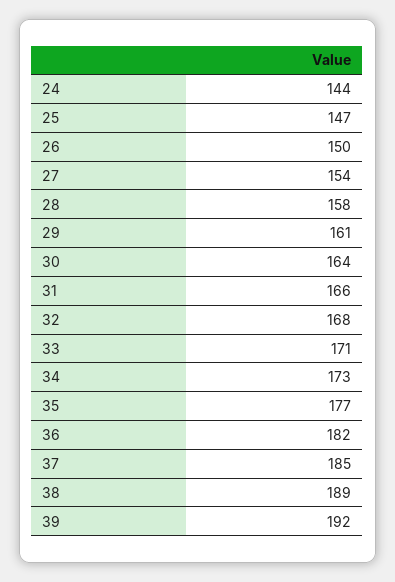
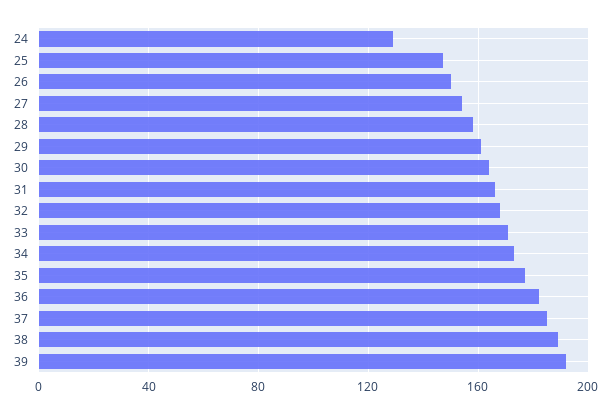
24: 144 -> 130

